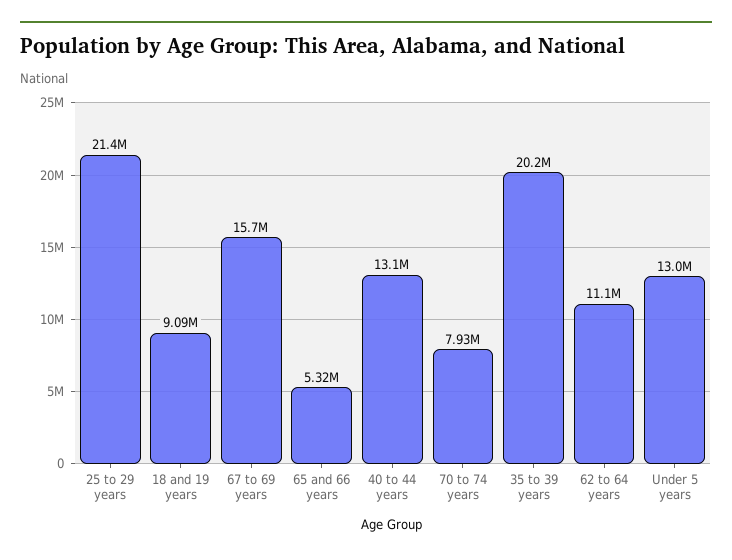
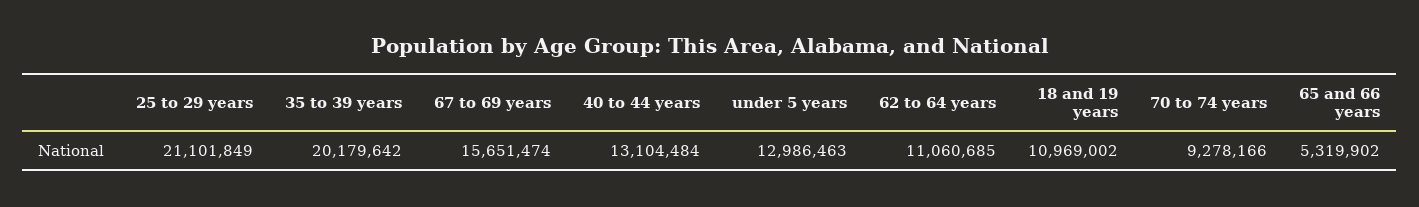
25 to 29 years: 21400000 -> 21101849
18 and 19 years: 9090000 -> 10969002
70 to 74 years: 7930000 -> 9278166

